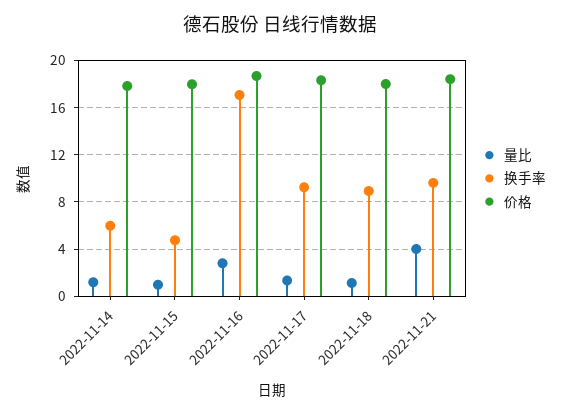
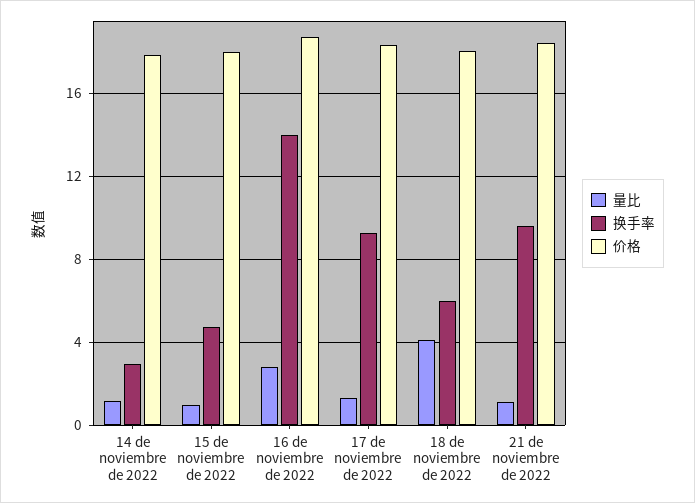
换手率, 2022-11-14: 6 -> 3
换手率, 2022-11-16: 17 -> 14
量比, 2022-11-18: 1 -> 4
换手率, 2022-11-18: 9 -> 6
量比, 2022-11-21: 4 -> 1

